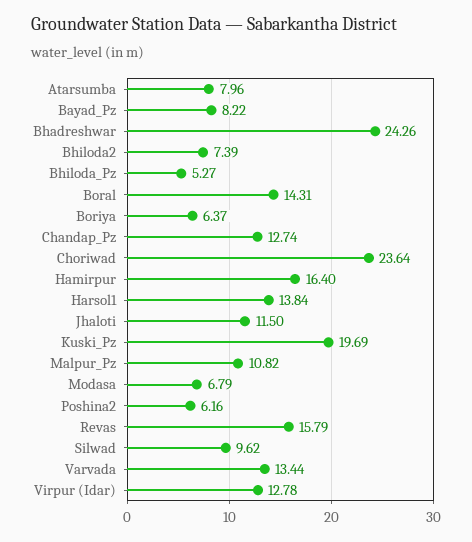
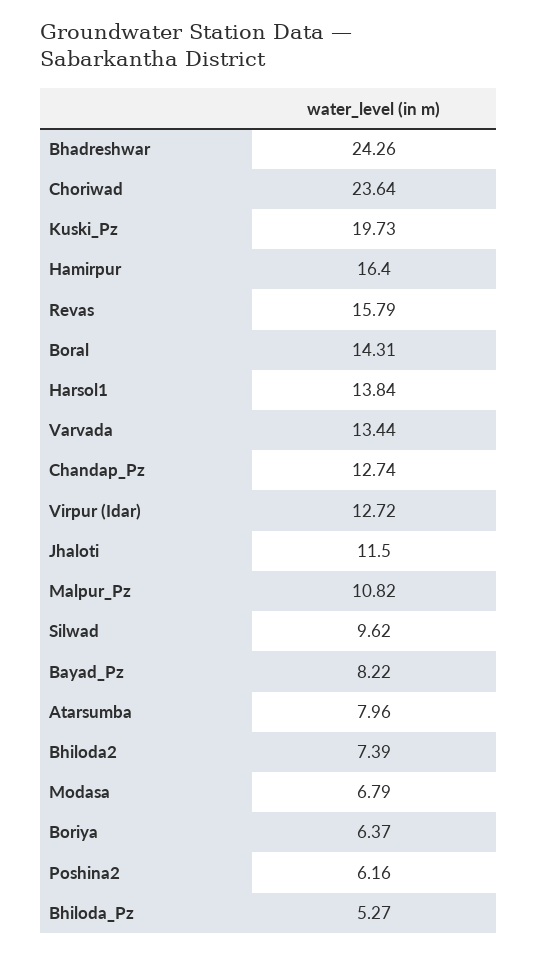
Kuski_Pz: 19.69 -> 19.73
Virpur (Idar): 12.78 -> 12.72

